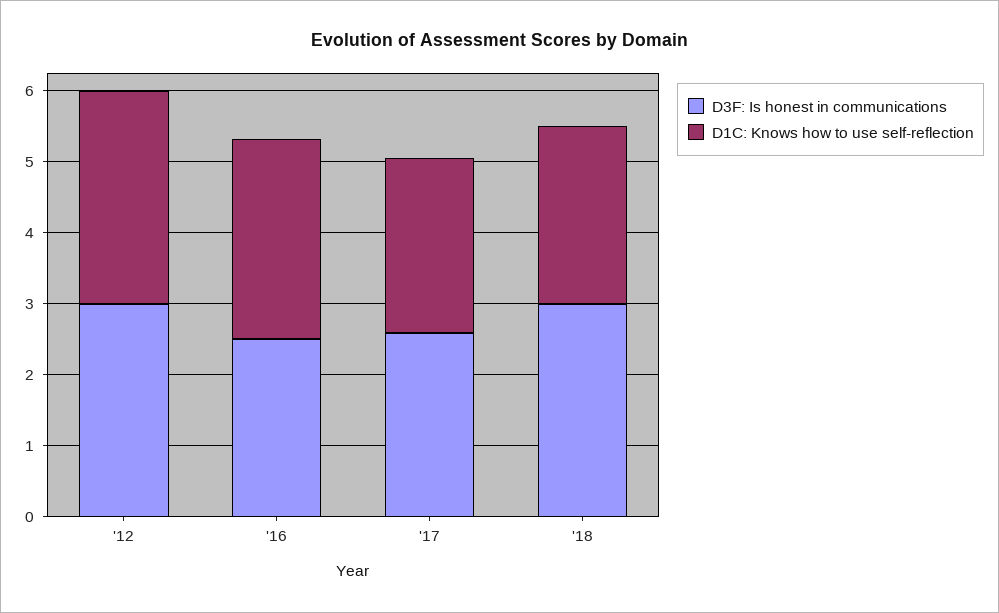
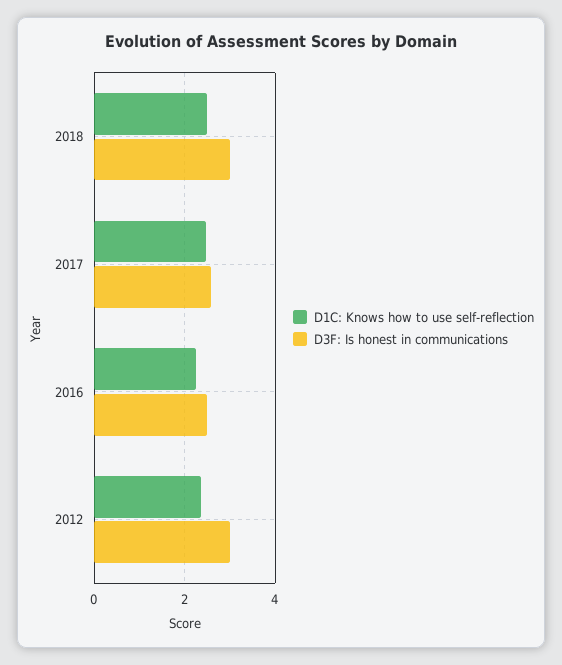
D1C: Knows how to use self-reflection, '12: 3 -> 2.4
D1C: Knows how to use self-reflection, '16: 2.8 -> 2.2

